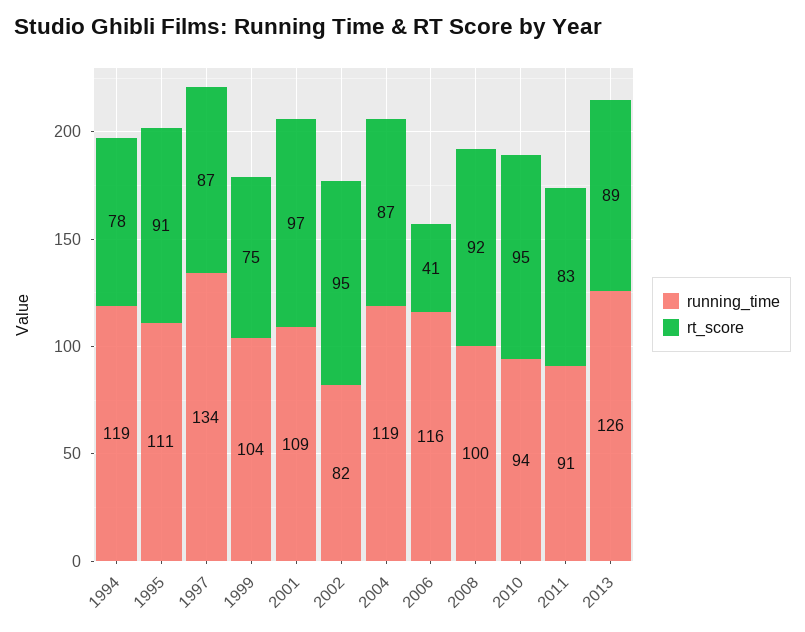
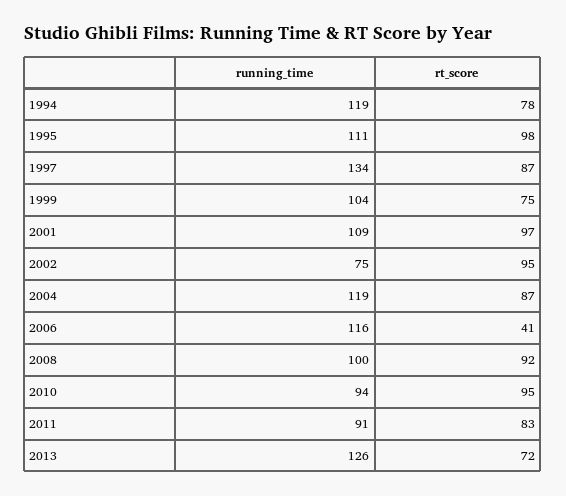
rt_score, 1995: 91 -> 98
running_time, 2002: 82 -> 75
rt_score, 2013: 89 -> 72

